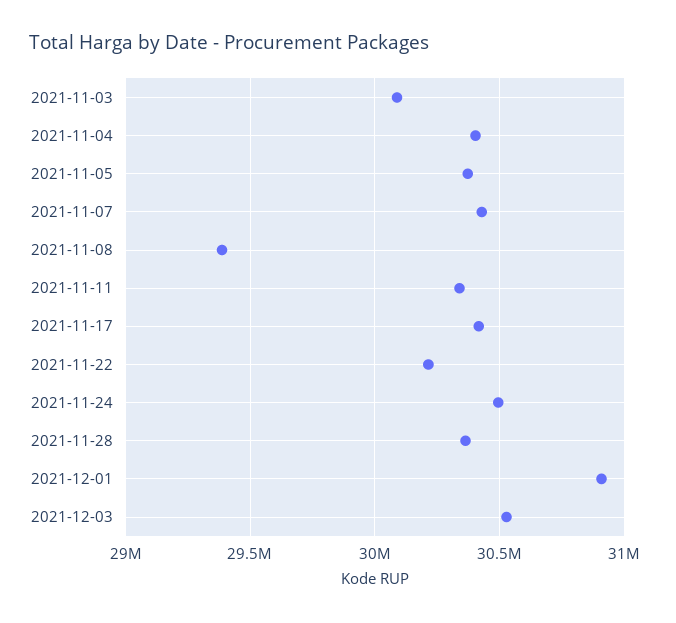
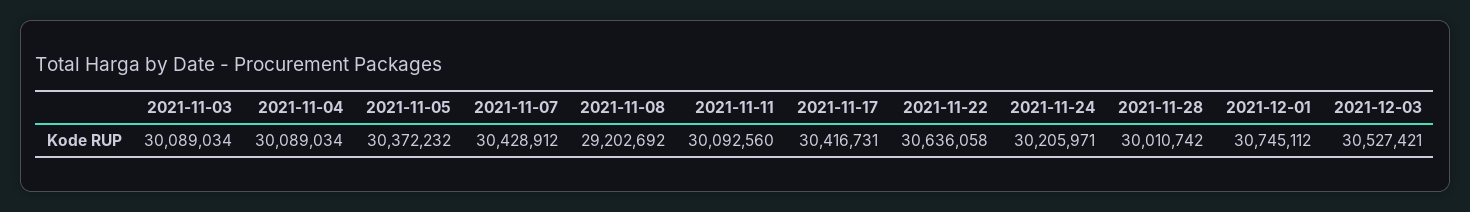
2021-11-04: 30400000 -> 30089034
2021-11-08: 29400000 -> 29202692
2021-11-11: 30350000 -> 30092560
2021-11-22: 30200000 -> 30636058
2021-11-24: 30500000 -> 30205971
2021-11-28: 30350000 -> 30010742
2021-12-01: 30900000 -> 30745112

